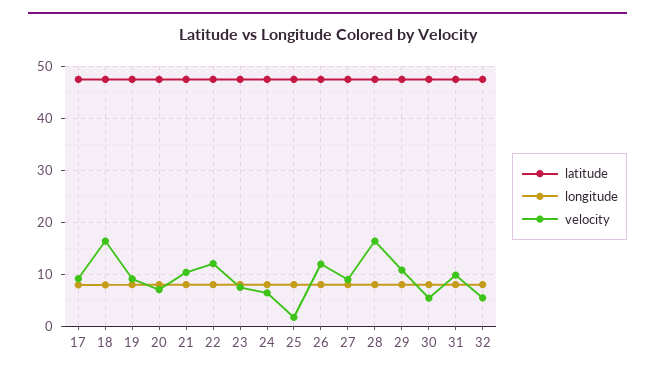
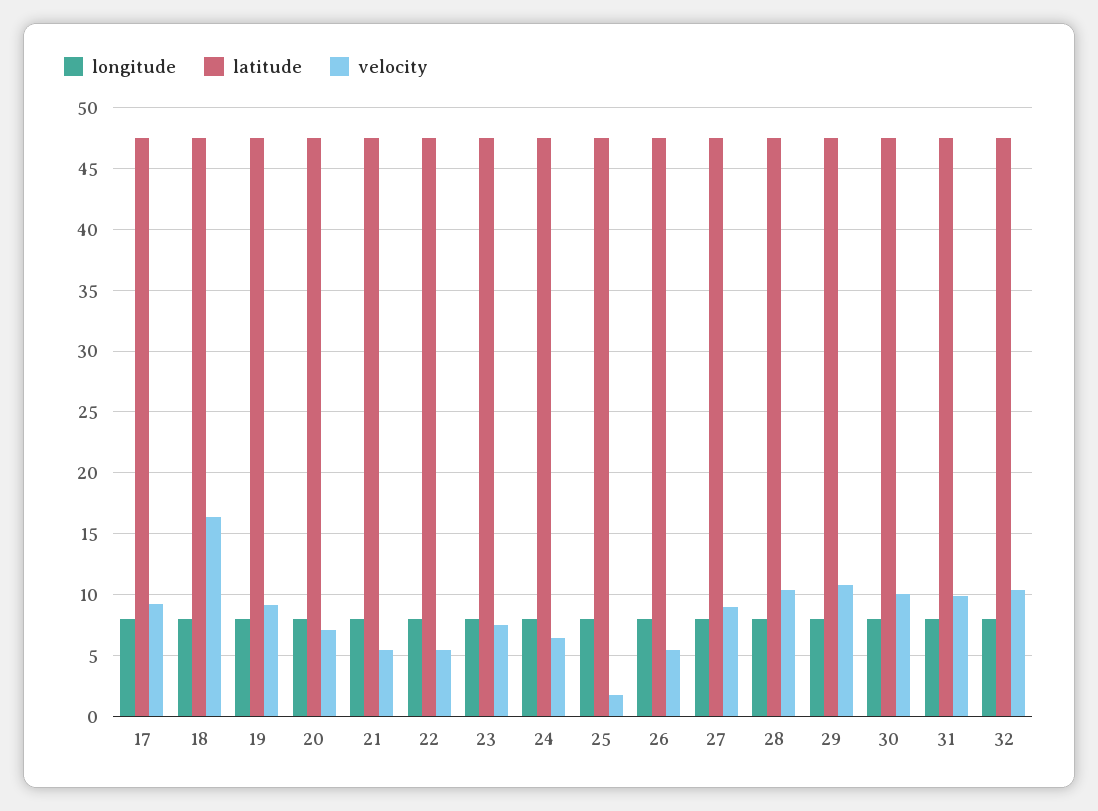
velocity, 21: 10 -> 5.5
velocity, 22: 12 -> 5.5
velocity, 26: 12 -> 5.5
velocity, 28: 16 -> 10.5
velocity, 30: 6 -> 10
velocity, 32: 6 -> 10.5

